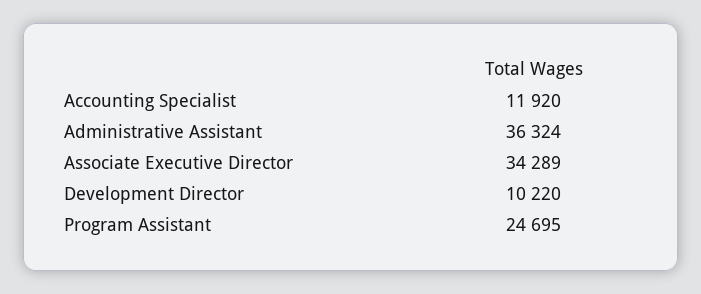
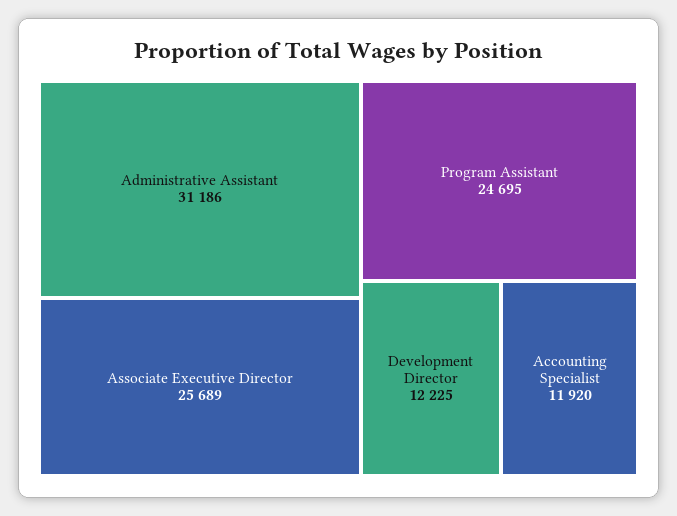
Administrative Assistant: 36324 -> 31186
Associate Executive Director: 34289 -> 25689
Development Director: 10220 -> 12225

